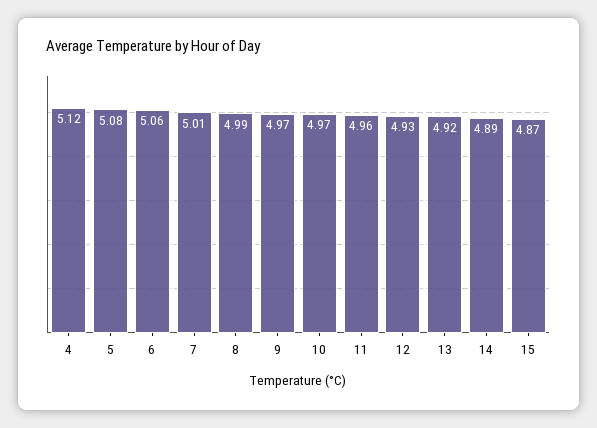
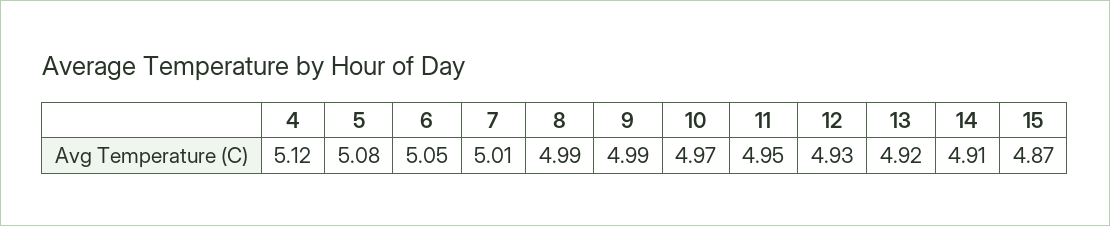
6: 5.06 -> 5.05
9: 4.97 -> 4.99
11: 4.96 -> 4.95
14: 4.89 -> 4.91

